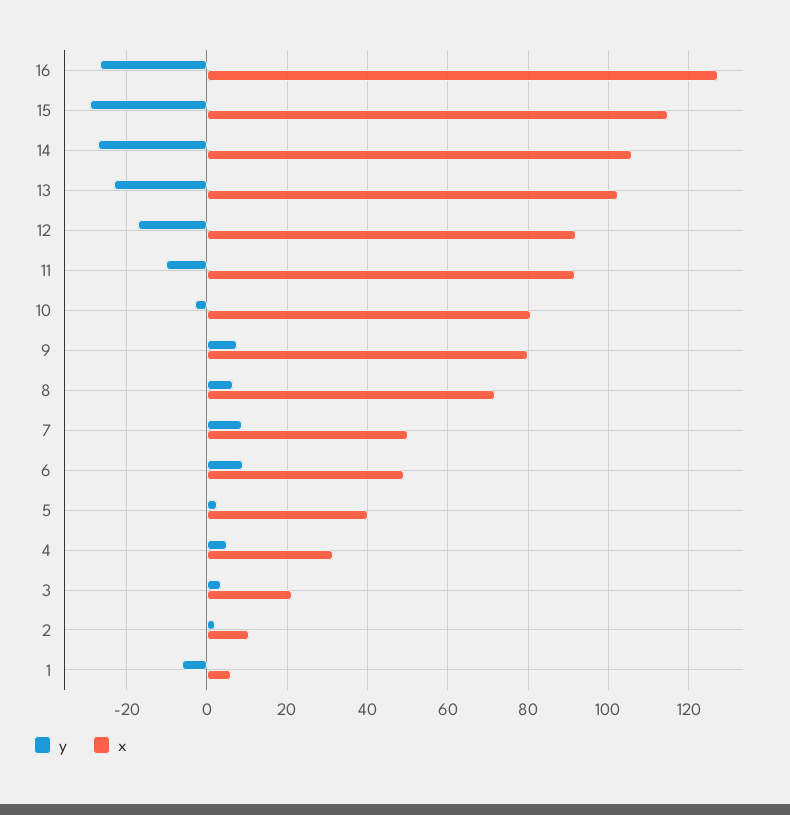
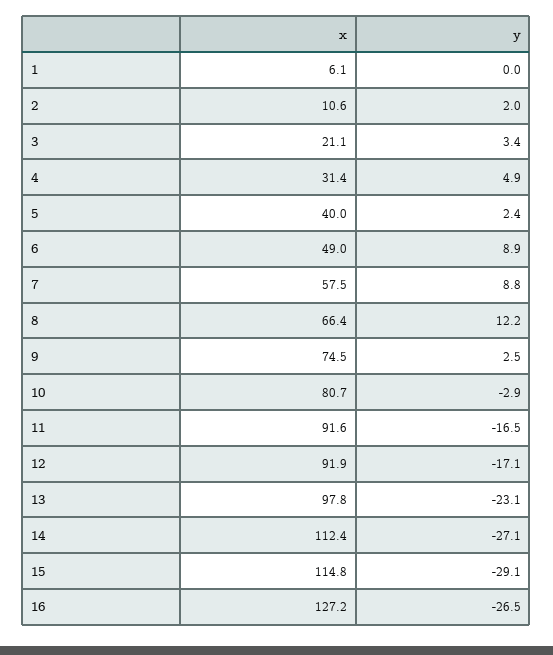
x, 14: 106 -> 112.4
x, 13: 102 -> 97.8
y, 11: -10 -> -16.5
y, 9: 8 -> 2.5
x, 9: 80 -> 74.5
y, 8: 6 -> 12.2
x, 8: 72 -> 66.4
x, 7: 50 -> 57.5
y, 1: -6 -> 0

